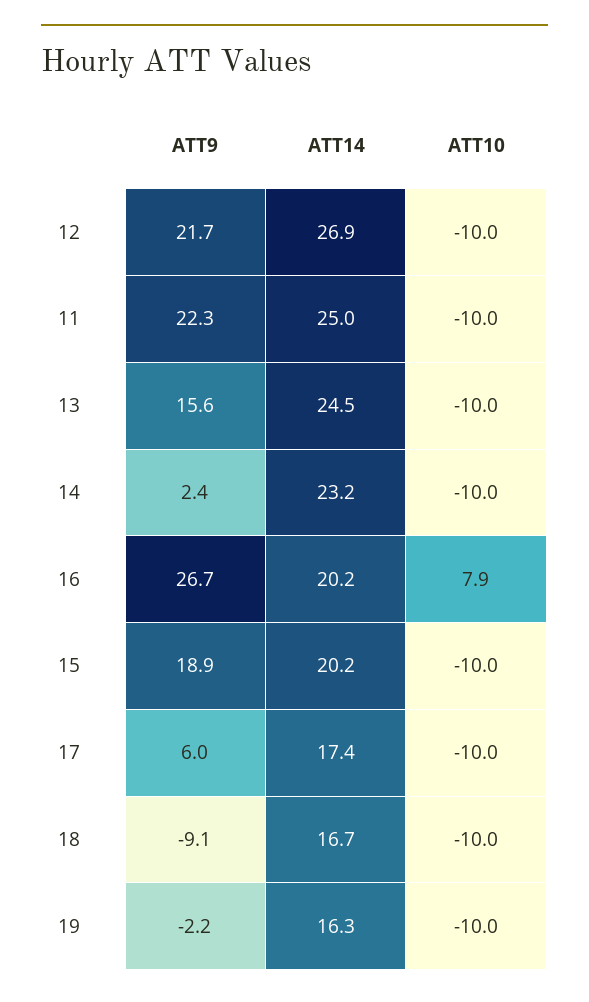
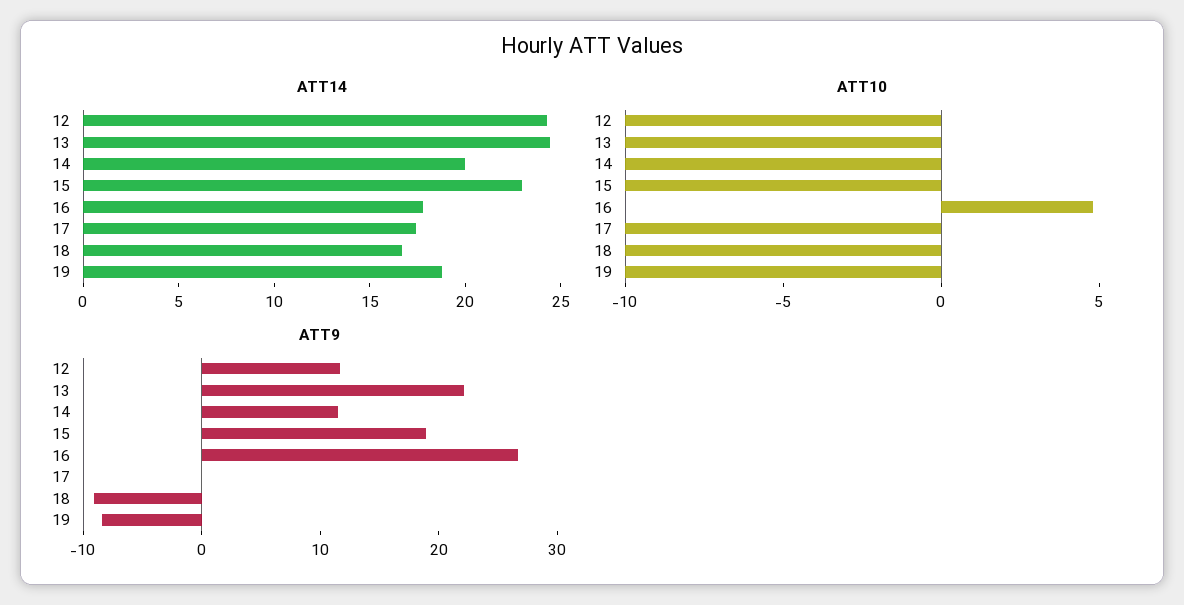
ATT9, 12: 21.7 -> 12
ATT14, 12: 26.9 -> 24
ATT9, 11: 22.3 -> none
ATT14, 11: 25 -> none
ATT10, 11: -10 -> none
ATT9, 13: 15.6 -> 22
ATT9, 14: 2.4 -> 12
ATT14, 14: 23.2 -> 20
ATT14, 16: 20.2 -> 18
ATT10, 16: 7.9 -> 5
ATT14, 15: 20.2 -> 23
ATT9, 17: 6 -> 0
ATT9, 19: -2.2 -> -8
ATT14, 19: 16.3 -> 19

